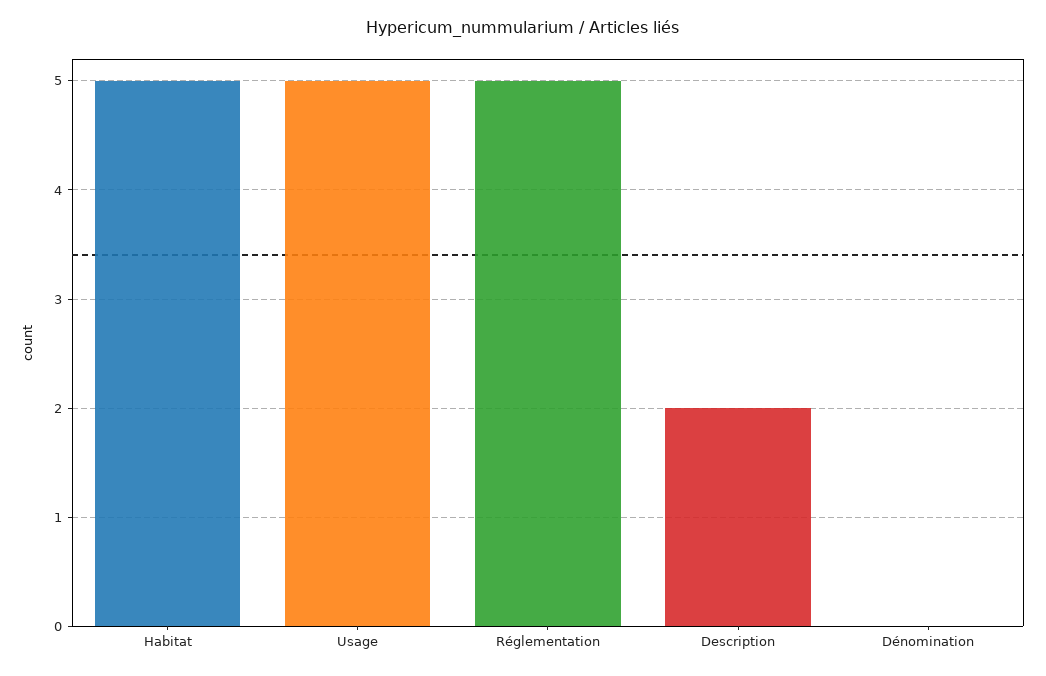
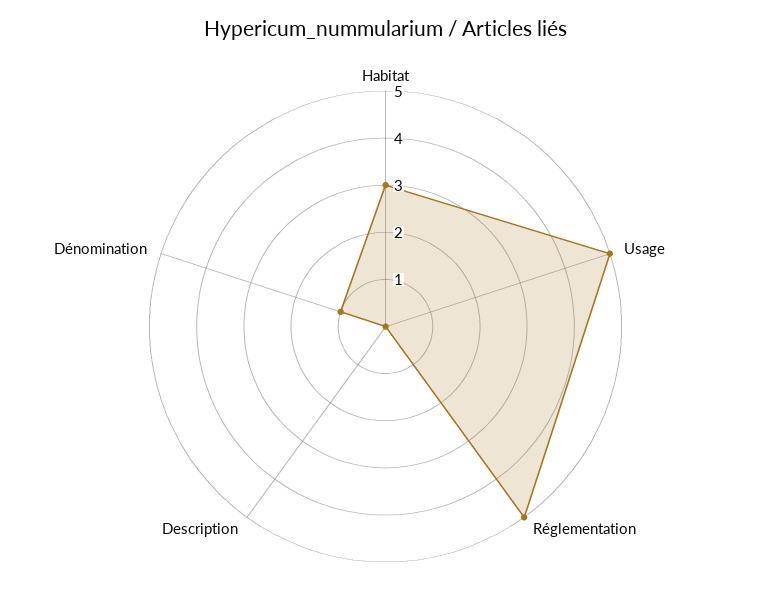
Habitat: 5 -> 3
Description: 2 -> 0
Dénomination: 0 -> 1

